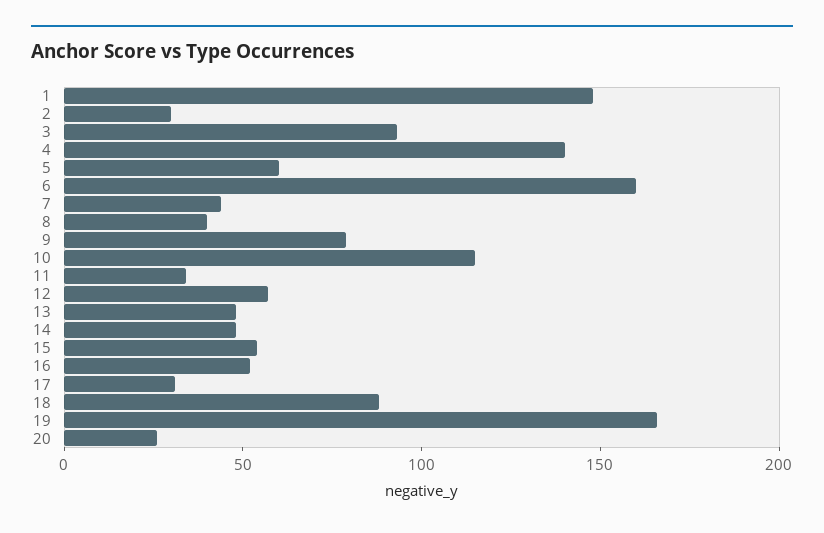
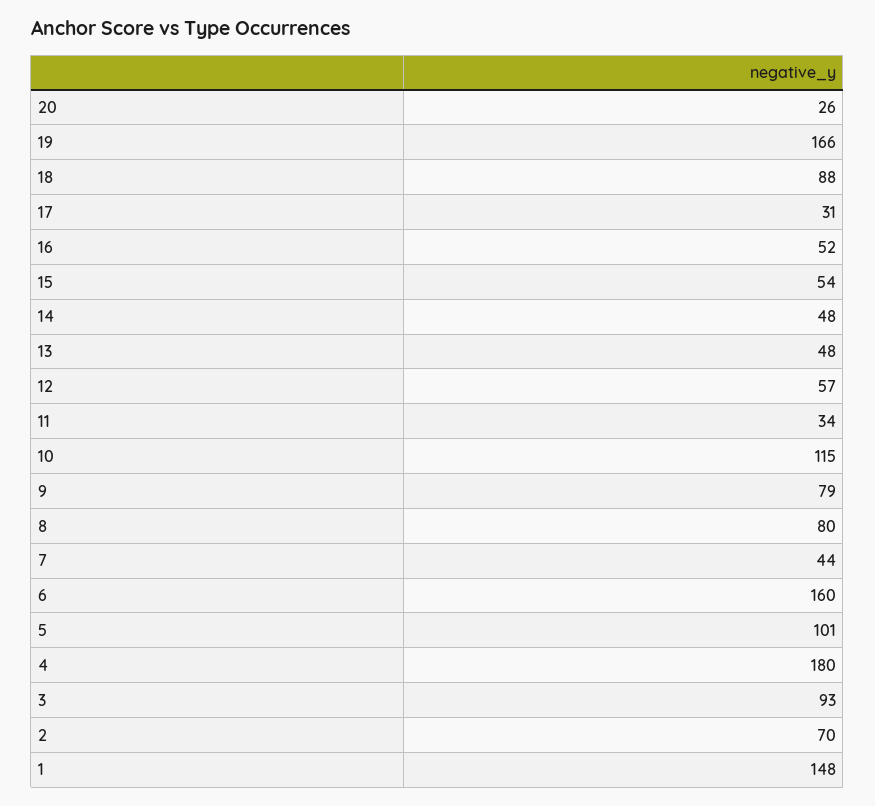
2: 30 -> 70
4: 140 -> 180
5: 60 -> 101
8: 40 -> 80

